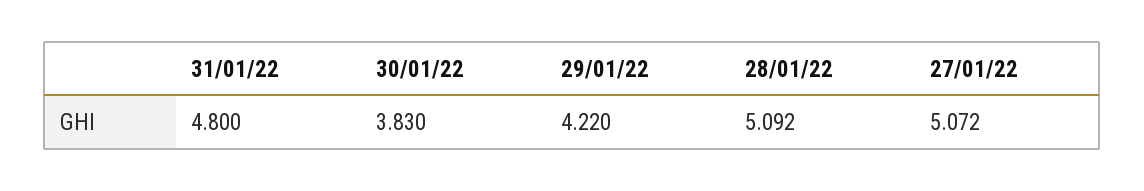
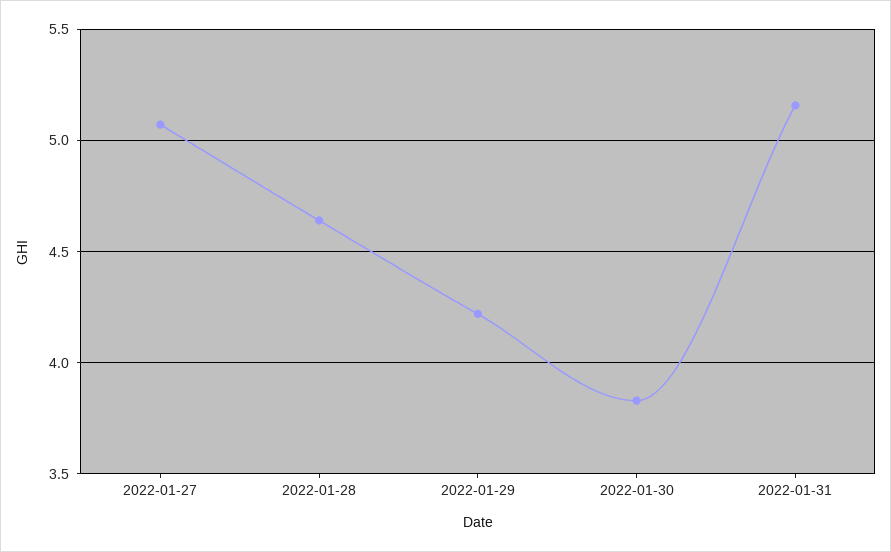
31/01/22: 4.8 -> 5.15
28/01/22: 5.092 -> 4.65

